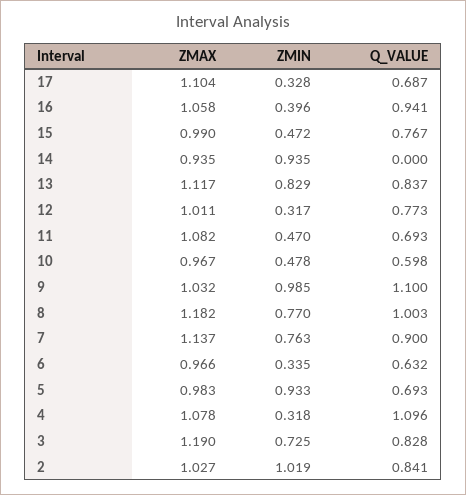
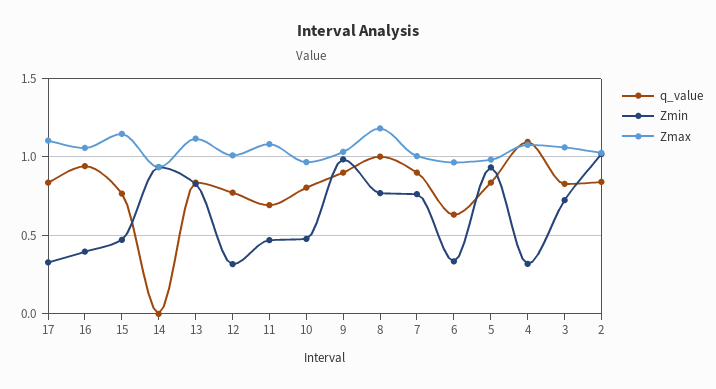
Q_VALUE, 17: 0.687 -> 0.85
ZMAX, 15: 0.99 -> 1.15
Q_VALUE, 10: 0.598 -> 0.8
Q_VALUE, 9: 1.1 -> 0.9
ZMAX, 7: 1.137 -> 1
Q_VALUE, 5: 0.693 -> 0.85
ZMAX, 3: 1.19 -> 1.05

